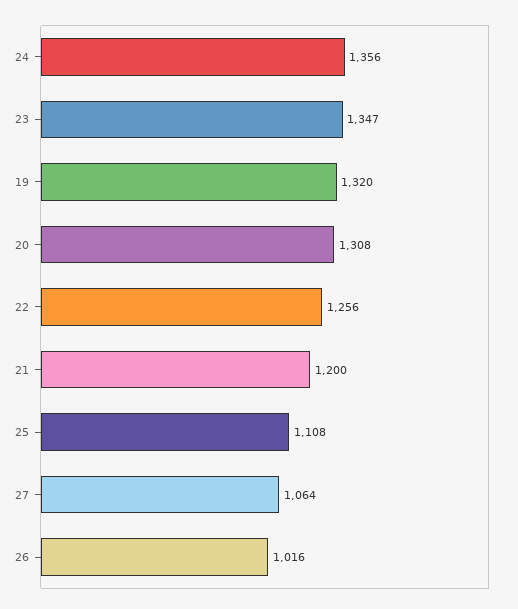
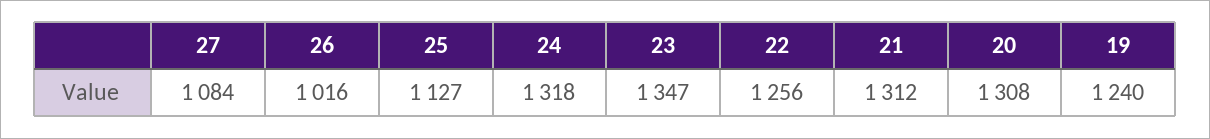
24: 1356 -> 1318
19: 1320 -> 1240
21: 1200 -> 1312
25: 1108 -> 1127
27: 1064 -> 1084

